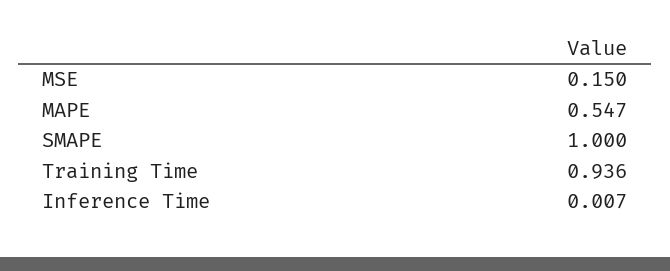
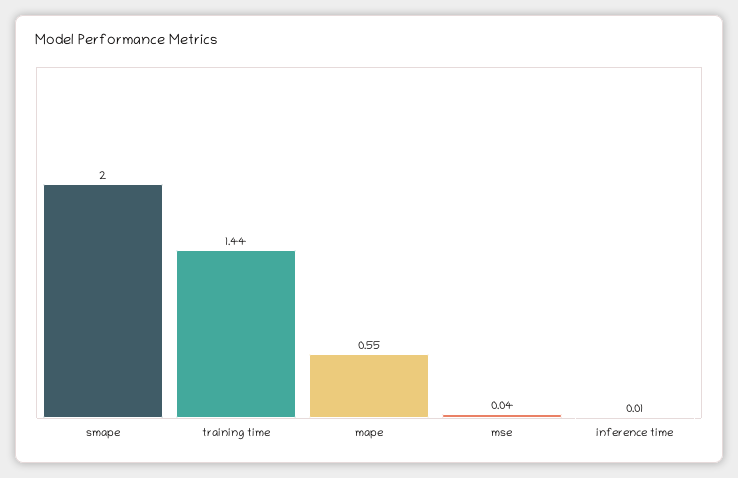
MSE: 0.15 -> 0.04
SMAPE: 1 -> 2
Training Time: 0.936 -> 1.44

